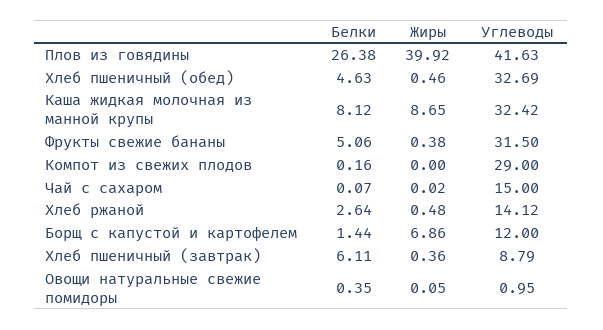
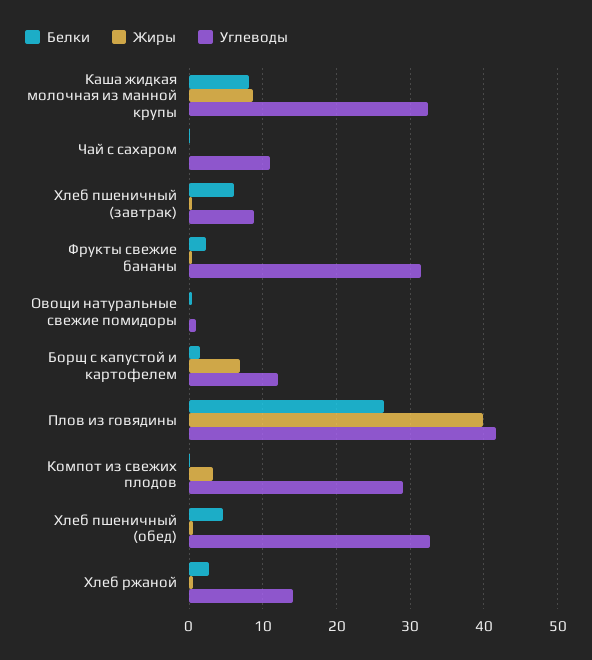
Белки, Фрукты свежие бананы: 5.06 -> 2
Жиры, Компот из свежих плодов: 0 -> 3
Углеводы, Чай с сахаром: 15 -> 11

